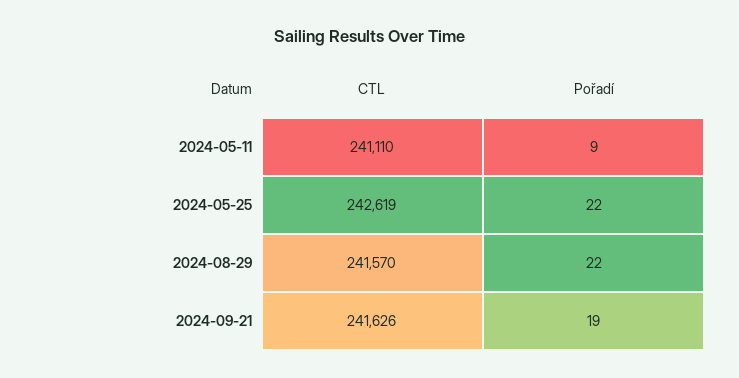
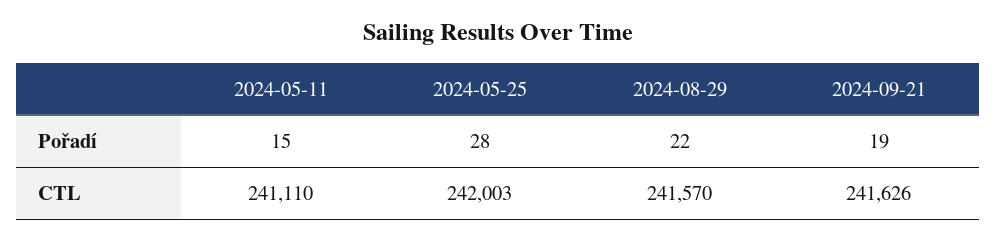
Pořadí, 2024-05-11: 9 -> 15
CTL, 2024-05-25: 242619 -> 242003
Pořadí, 2024-05-25: 22 -> 28

